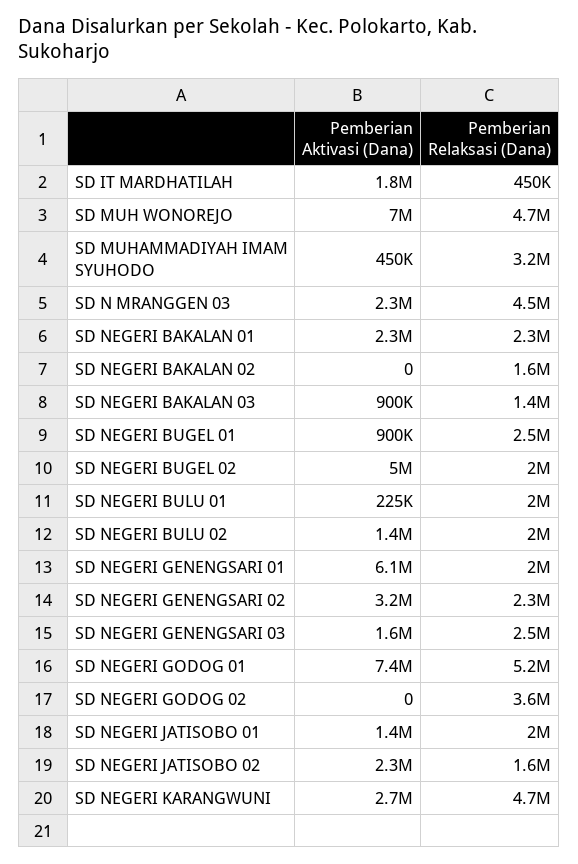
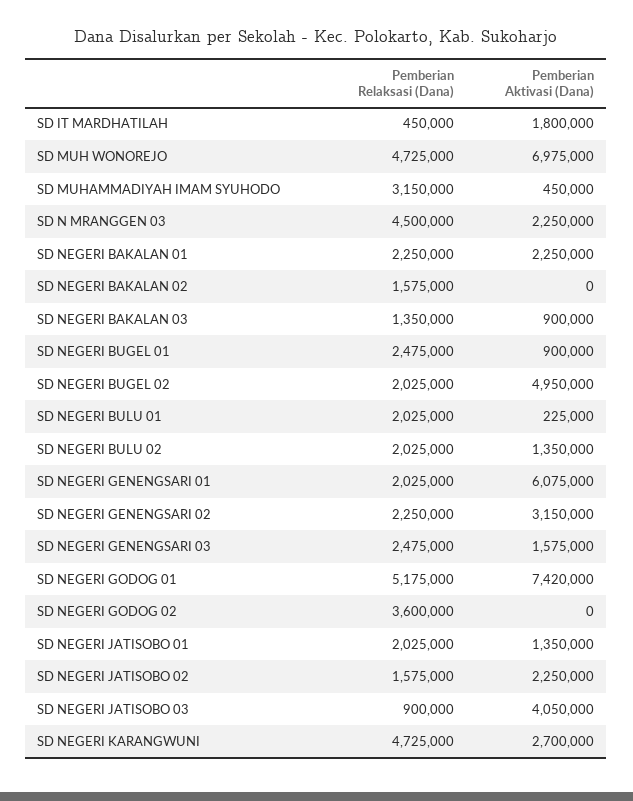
Pemberian Relaksasi (Dana), SD NEGERI JATISOBO 03: none -> 900000
Pemberian Aktivasi (Dana), SD NEGERI JATISOBO 03: none -> 4050000

